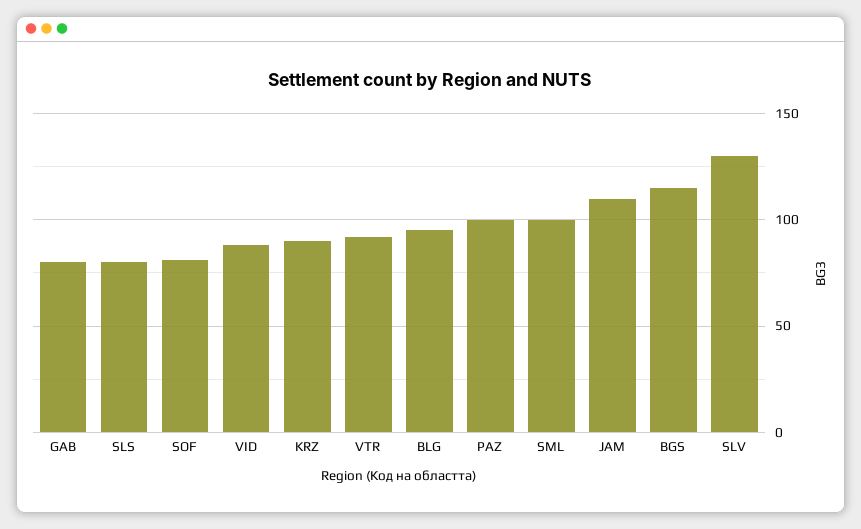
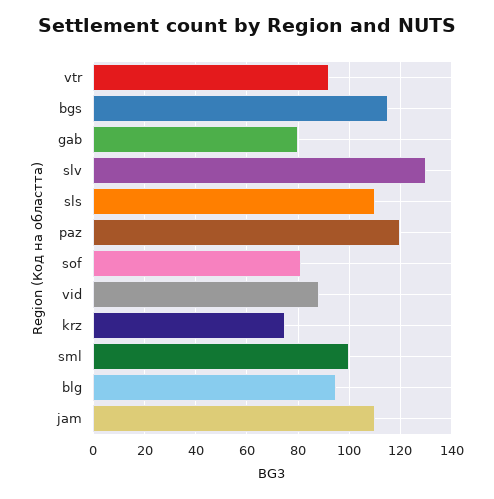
SLS: 80 -> 110
KRZ: 90 -> 75
PAZ: 100 -> 120

